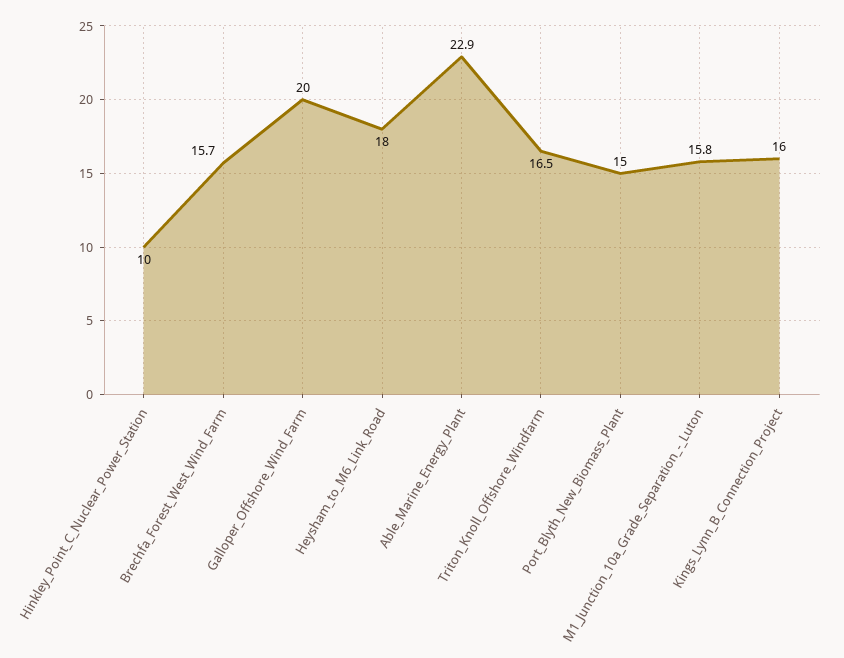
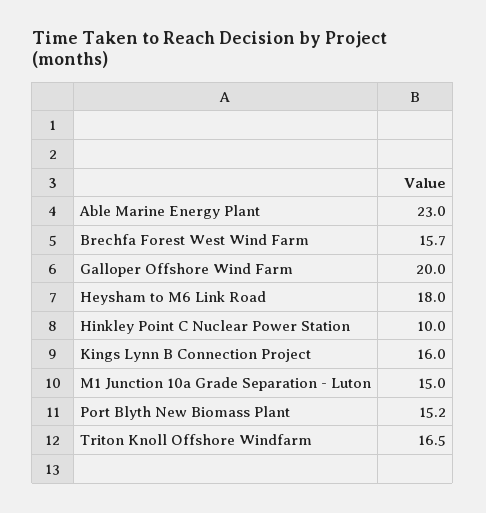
Able_Marine_Energy_Plant: 22.9 -> 23
Port_Blyth_New_Biomass_Plant: 15 -> 15.2
M1_Junction_10a_Grade_Separation_-_Luton: 15.8 -> 15

